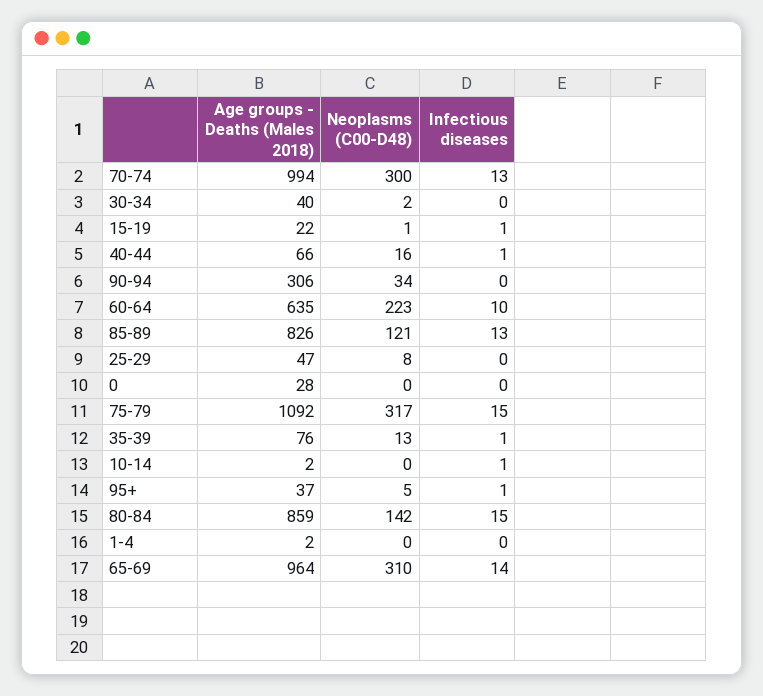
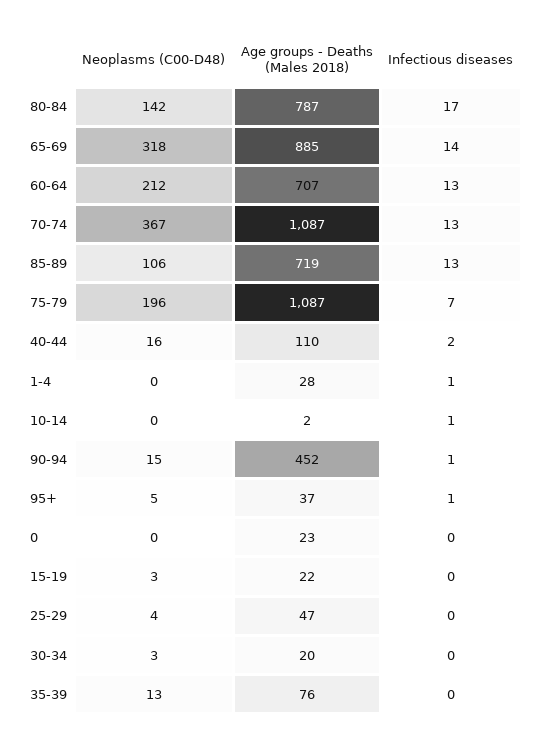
Age groups - Deaths (Males 2018), 70-74: 994 -> 1087
Neoplasms (C00-D48), 70-74: 300 -> 367
Age groups - Deaths (Males 2018), 30-34: 40 -> 20
Neoplasms (C00-D48), 30-34: 2 -> 3
Neoplasms (C00-D48), 15-19: 1 -> 3
Infectious diseases, 15-19: 1 -> 0
Age groups - Deaths (Males 2018), 40-44: 66 -> 110
Infectious diseases, 40-44: 1 -> 2
Age groups - Deaths (Males 2018), 90-94: 306 -> 452
Neoplasms (C00-D48), 90-94: 34 -> 15
Infectious diseases, 90-94: 0 -> 1
Age groups - Deaths (Males 2018), 60-64: 635 -> 707
Neoplasms (C00-D48), 60-64: 223 -> 212
Infectious diseases, 60-64: 10 -> 13
Age groups - Deaths (Males 2018), 85-89: 826 -> 719
Neoplasms (C00-D48), 85-89: 121 -> 106
Neoplasms (C00-D48), 25-29: 8 -> 4
Age groups - Deaths (Males 2018), 0: 28 -> 23
Age groups - Deaths (Males 2018), 75-79: 1092 -> 1087
Neoplasms (C00-D48), 75-79: 317 -> 196
Infectious diseases, 75-79: 15 -> 7
Infectious diseases, 35-39: 1 -> 0
Age groups - Deaths (Males 2018), 80-84: 859 -> 787
Infectious diseases, 80-84: 15 -> 17
Age groups - Deaths (Males 2018), 1-4: 2 -> 28
Infectious diseases, 1-4: 0 -> 1
Age groups - Deaths (Males 2018), 65-69: 964 -> 885
Neoplasms (C00-D48), 65-69: 310 -> 318

